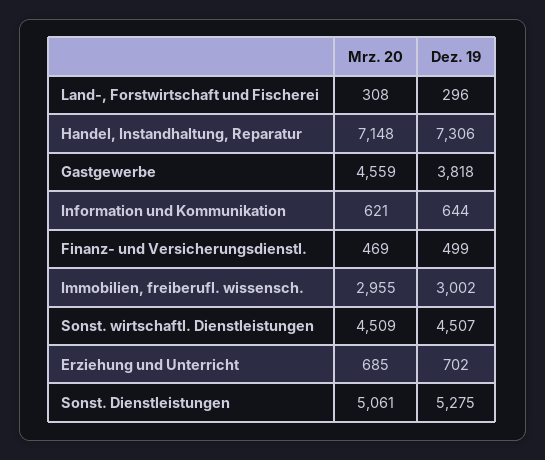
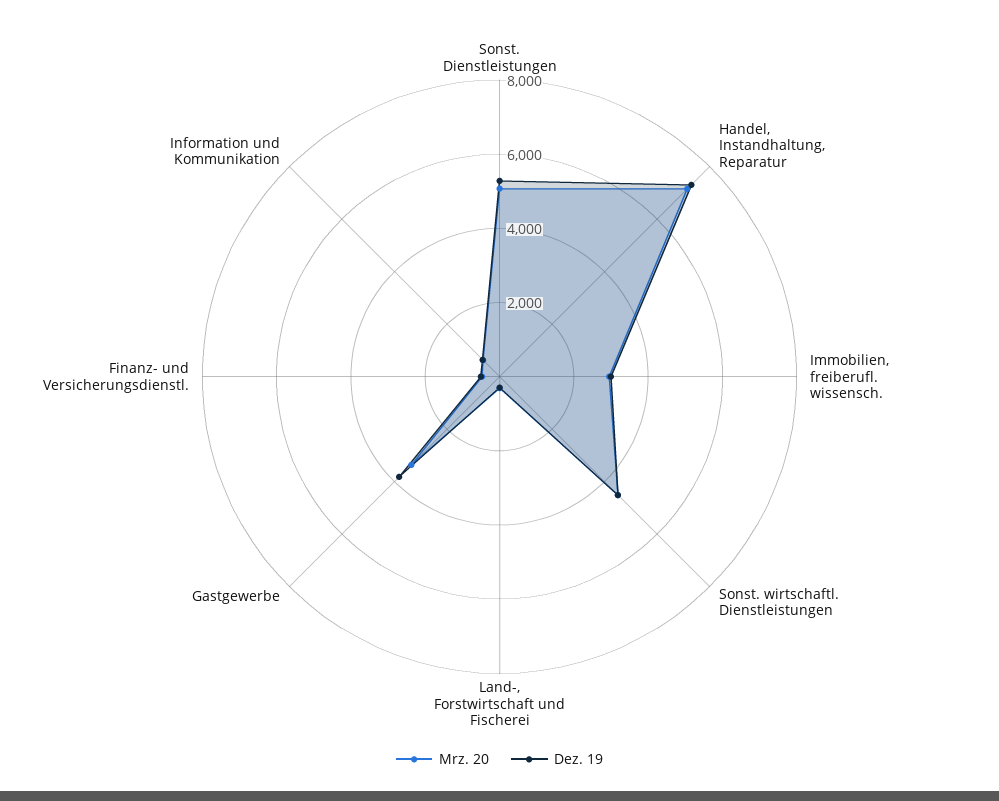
Mrz. 20, Gastgewerbe: 4559 -> 3500
Mrz. 20, Erziehung und Unterricht: 685 -> none
Dez. 19, Erziehung und Unterricht: 702 -> none

